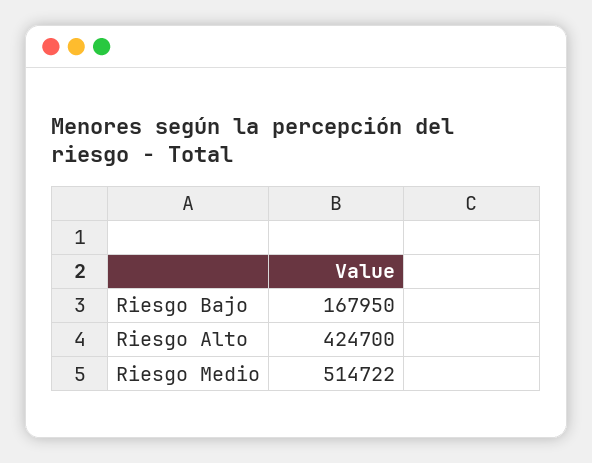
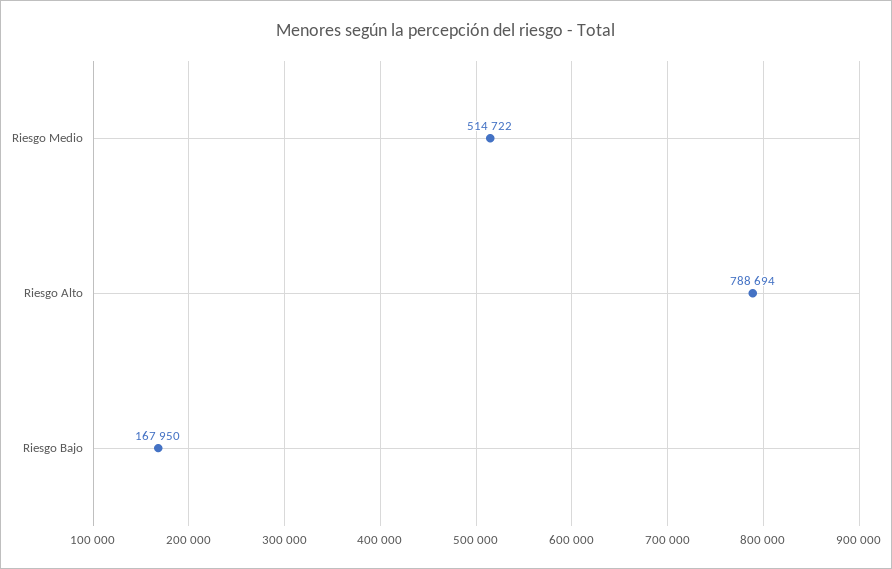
Riesgo Alto: 424700 -> 788694

